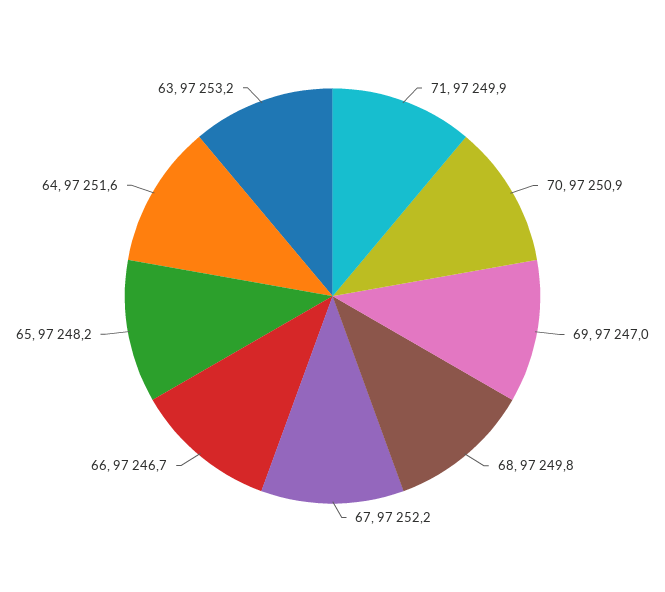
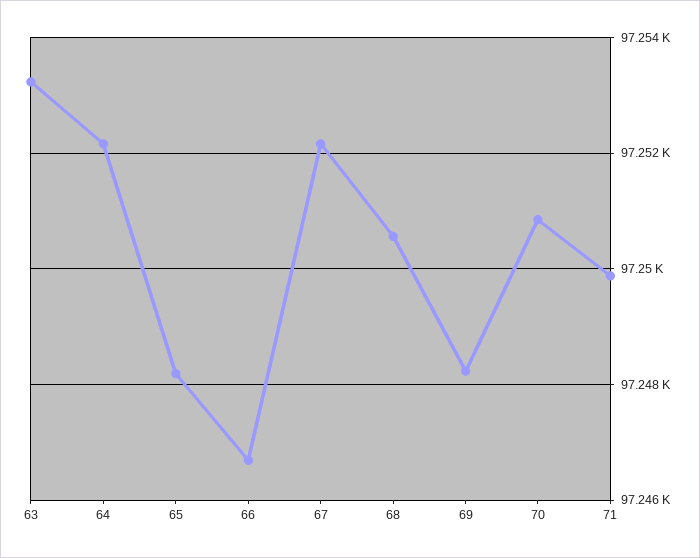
69: 97247 -> 97248.2
68: 97249.8 -> 97250.6
64: 97251.6 -> 97252.2

